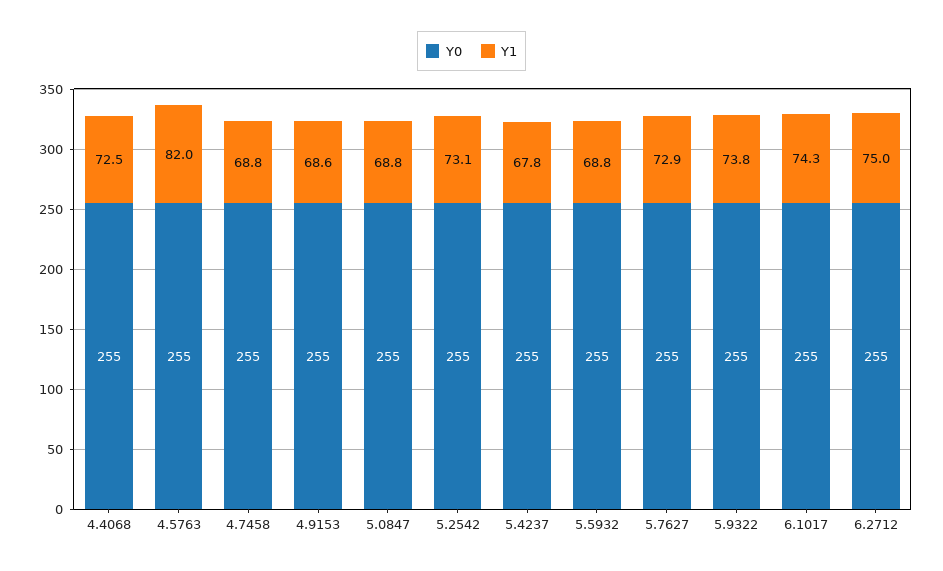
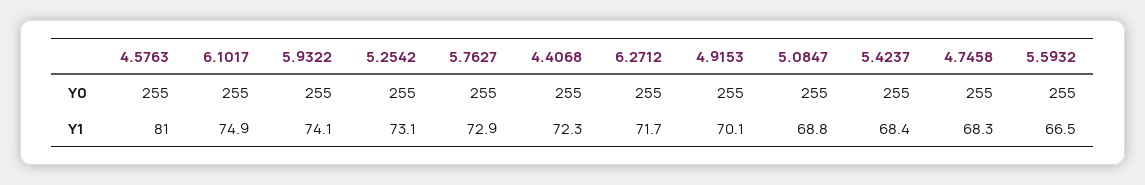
Y1, 4.4068: 72.5 -> 72.3
Y1, 4.5763: 82 -> 81
Y1, 4.7458: 68.8 -> 68.3
Y1, 4.9153: 68.6 -> 70.1
Y1, 5.4237: 67.8 -> 68.4
Y1, 5.5932: 68.8 -> 66.5
Y1, 5.9322: 73.8 -> 74.1
Y1, 6.1017: 74.3 -> 74.9
Y1, 6.2712: 75 -> 71.7

